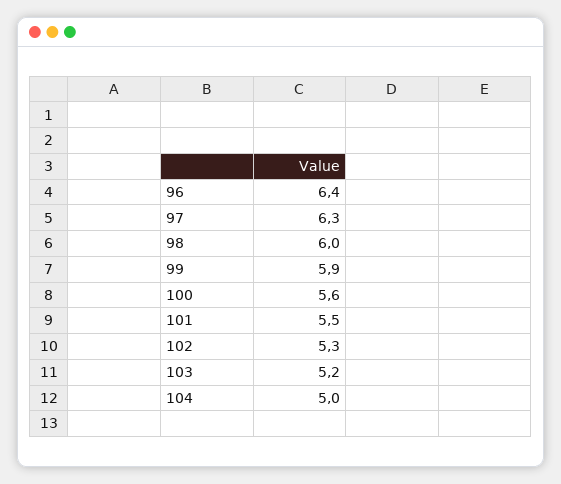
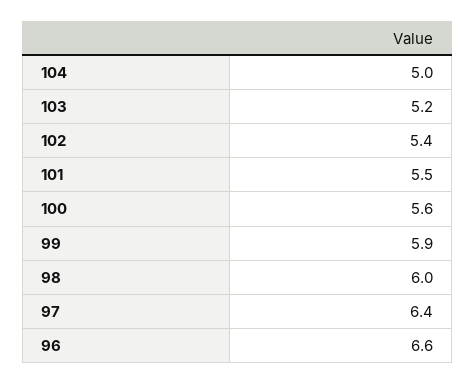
96: 6.4 -> 6.6
97: 6.3 -> 6.4
102: 5.3 -> 5.4

